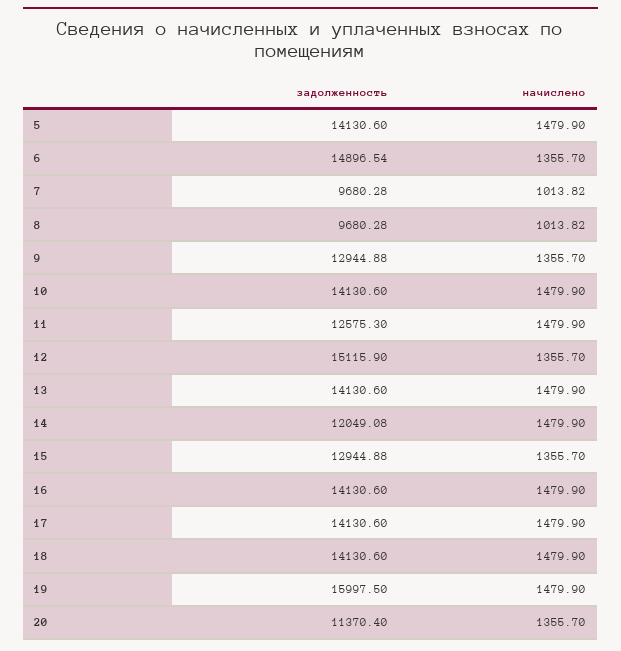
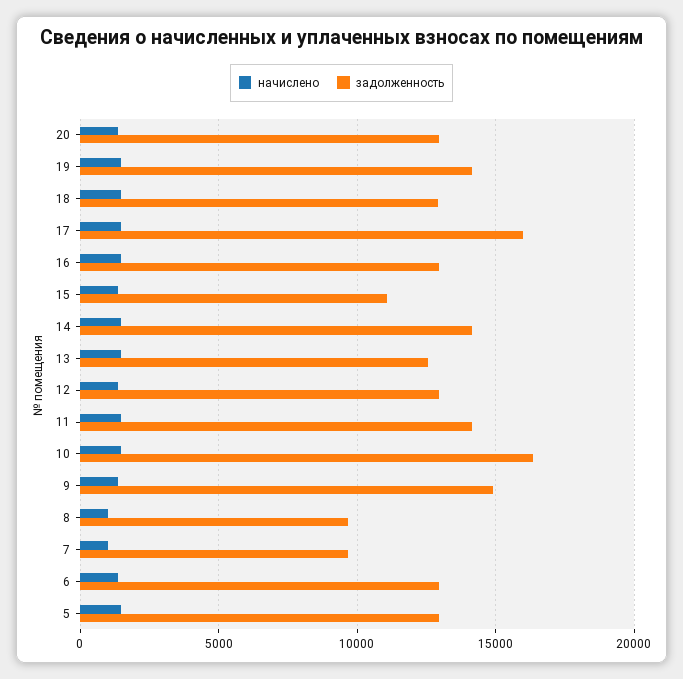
задолженность, 5: 14130.6 -> 13000
задолженность, 6: 14896.54 -> 13000
задолженность, 9: 12944.88 -> 15000
задолженность, 10: 14130.6 -> 16500
задолженность, 11: 12575.3 -> 14000
задолженность, 12: 15115.9 -> 13000
задолженность, 13: 14130.6 -> 12500
задолженность, 14: 12049.08 -> 14000
задолженность, 15: 12944.88 -> 11000
задолженность, 16: 14130.6 -> 13000
задолженность, 17: 14130.6 -> 16000
задолженность, 18: 14130.6 -> 13000
задолженность, 19: 15997.5 -> 14000
задолженность, 20: 11370.4 -> 13000

